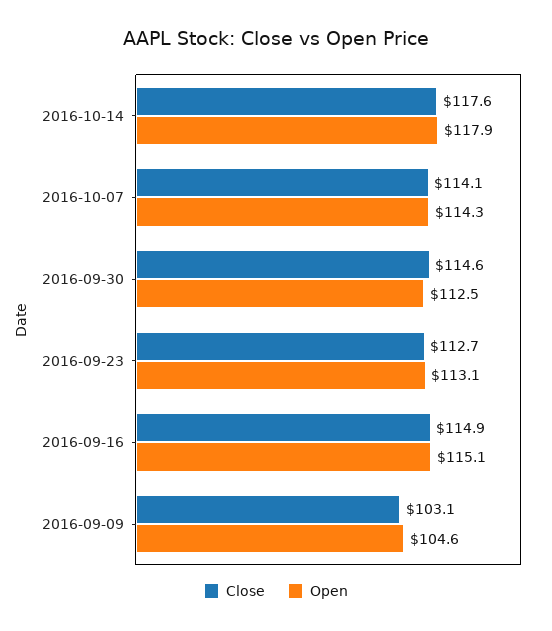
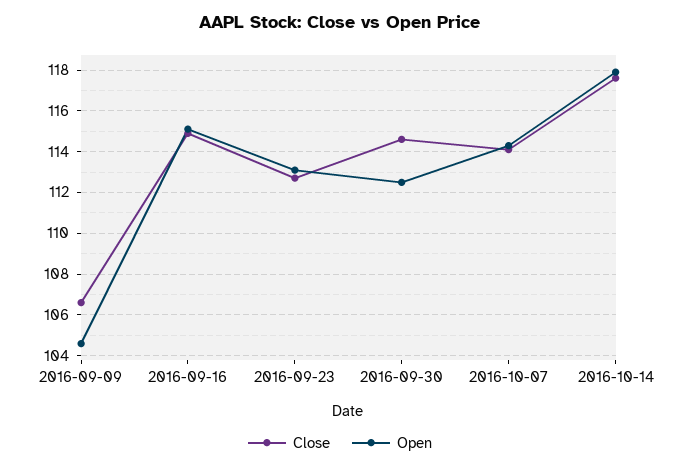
Close, 2016-09-09: 103.1 -> 106.5

